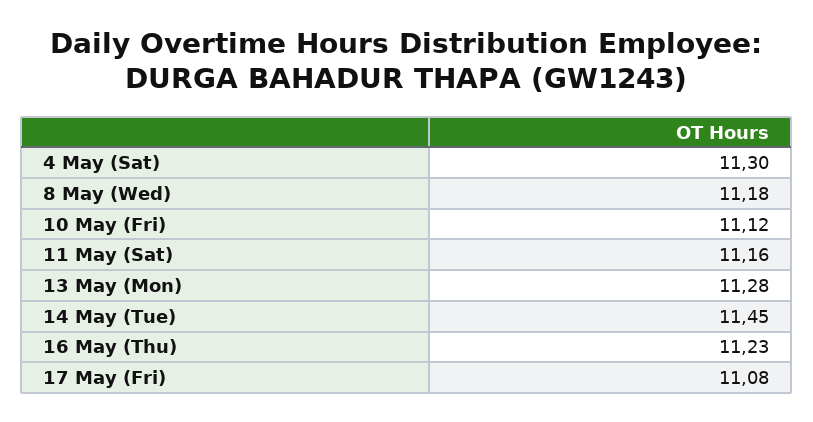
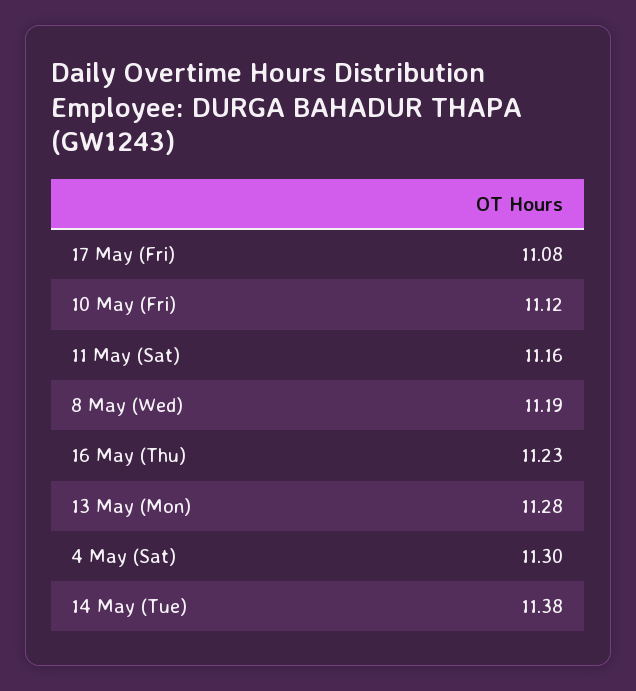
8 May (Wed): 11.18 -> 11.19
14 May (Tue): 11.45 -> 11.38

